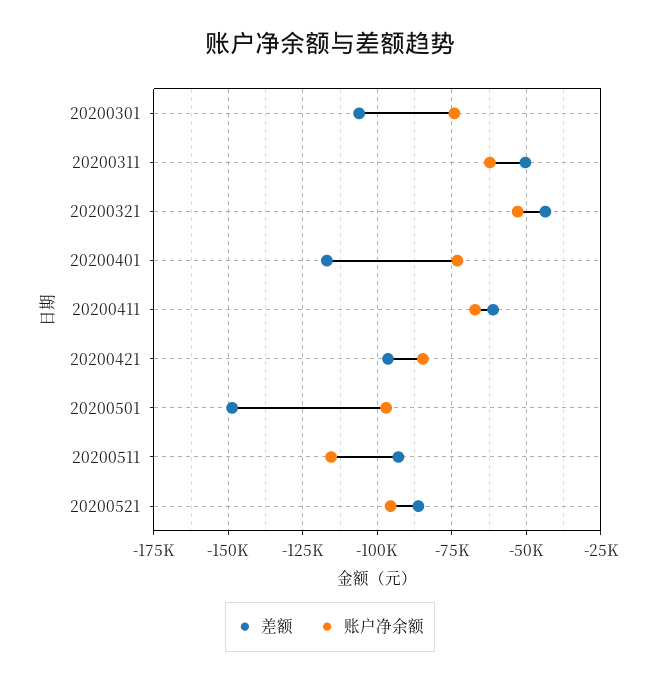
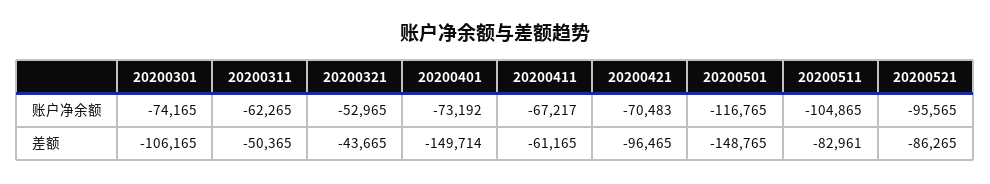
差额, 20200401: -117500 -> -149714
账户净余额, 20200421: -85000 -> -70483
账户净余额, 20200501: -97500 -> -116765
差额, 20200511: -92500 -> -82961
账户净余额, 20200511: -115000 -> -104865

